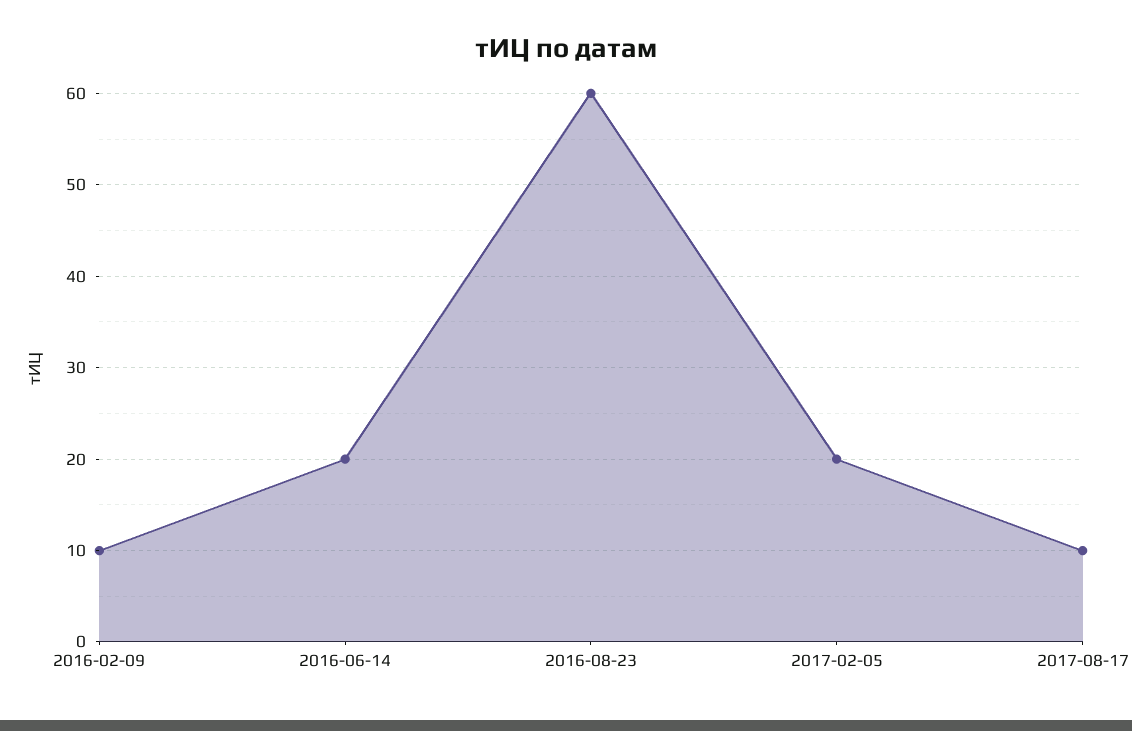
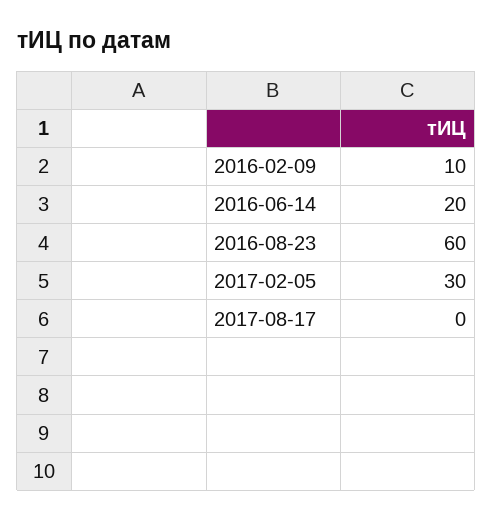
2017-02-05: 20 -> 30
2017-08-17: 10 -> 0

